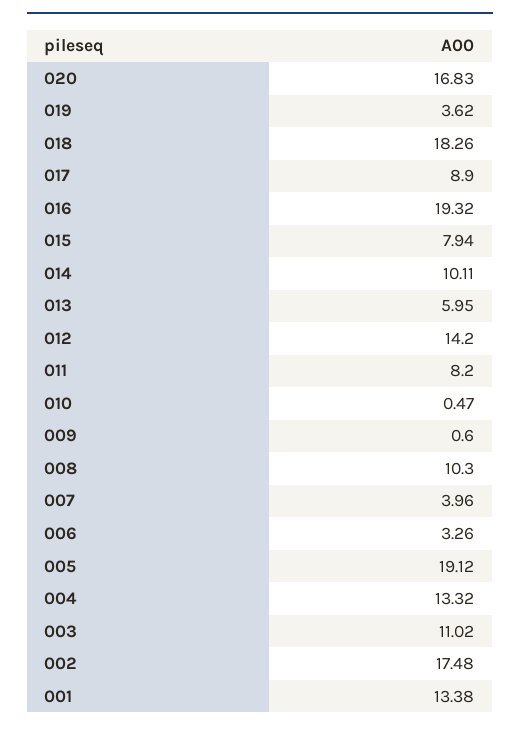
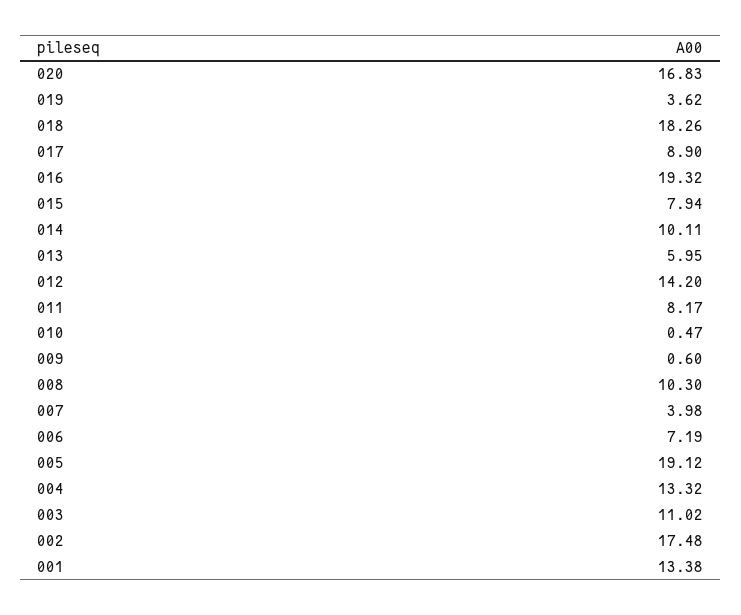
011: 8.2 -> 8.17
007: 3.96 -> 3.98
006: 3.26 -> 7.19

